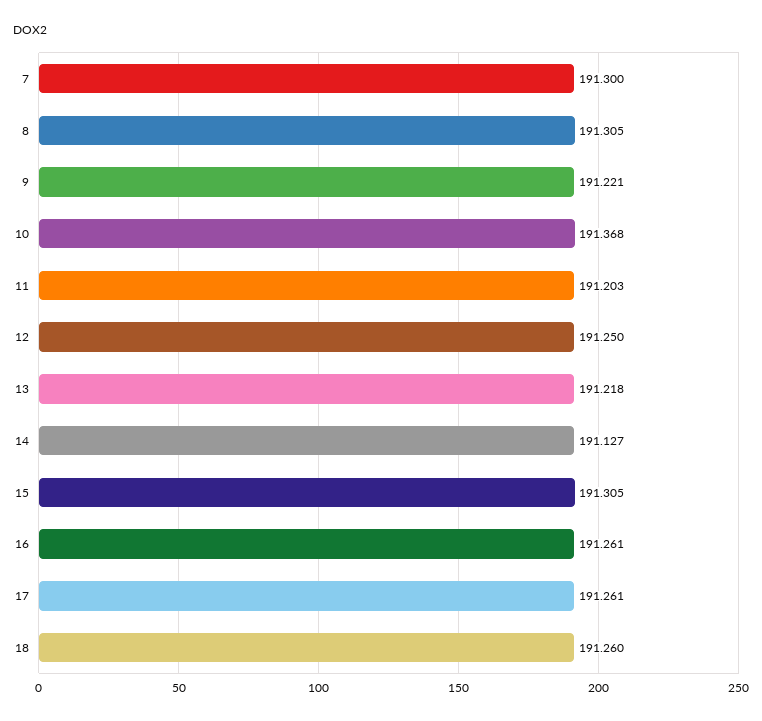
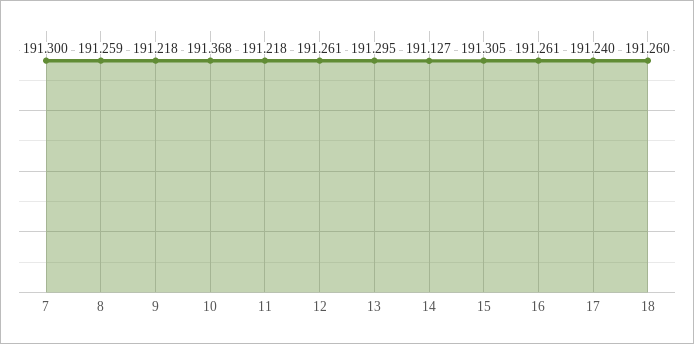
8: 191.305 -> 191.259
9: 191.221 -> 191.218
11: 191.203 -> 191.218
12: 191.25 -> 191.261
13: 191.218 -> 191.295
17: 191.261 -> 191.24

